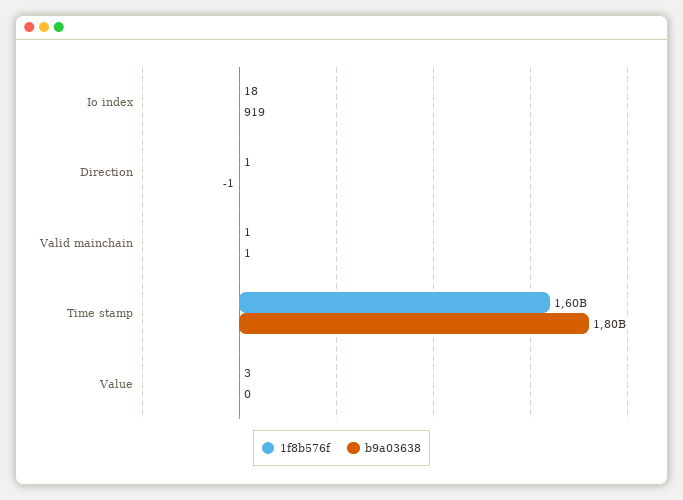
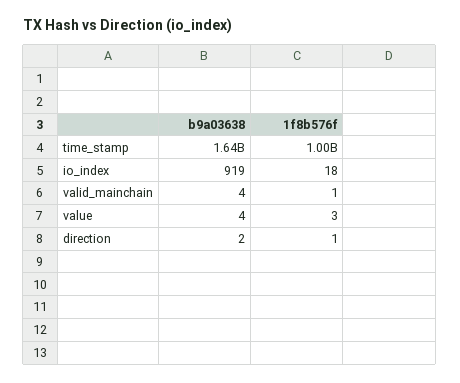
b9a03638, Direction: -1 -> 2
b9a03638, Valid mainchain: 1 -> 4
1f8b576f, Time stamp: 1600000000 -> 1000000000
b9a03638, Time stamp: 1800000000 -> 1640000000
b9a03638, Value: 0 -> 4

